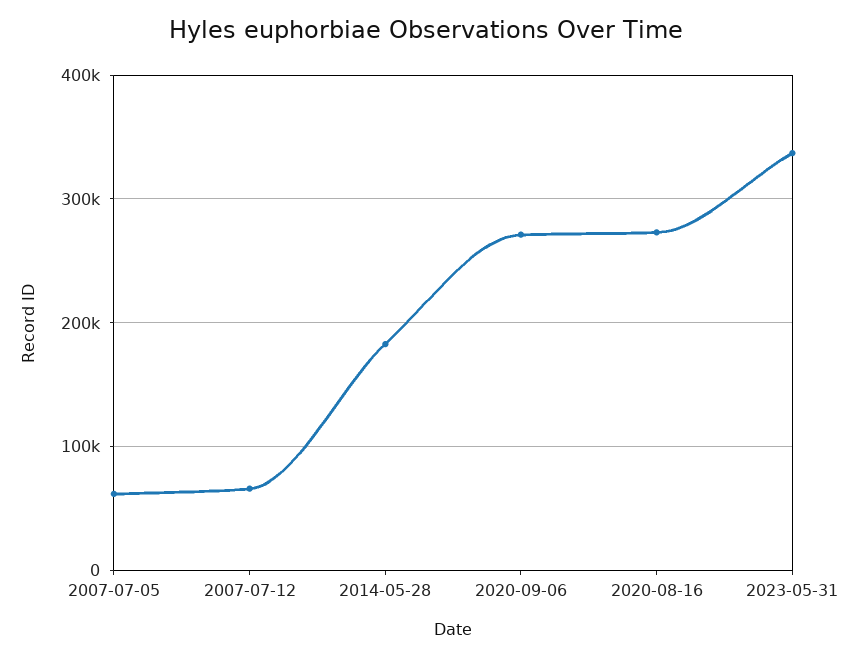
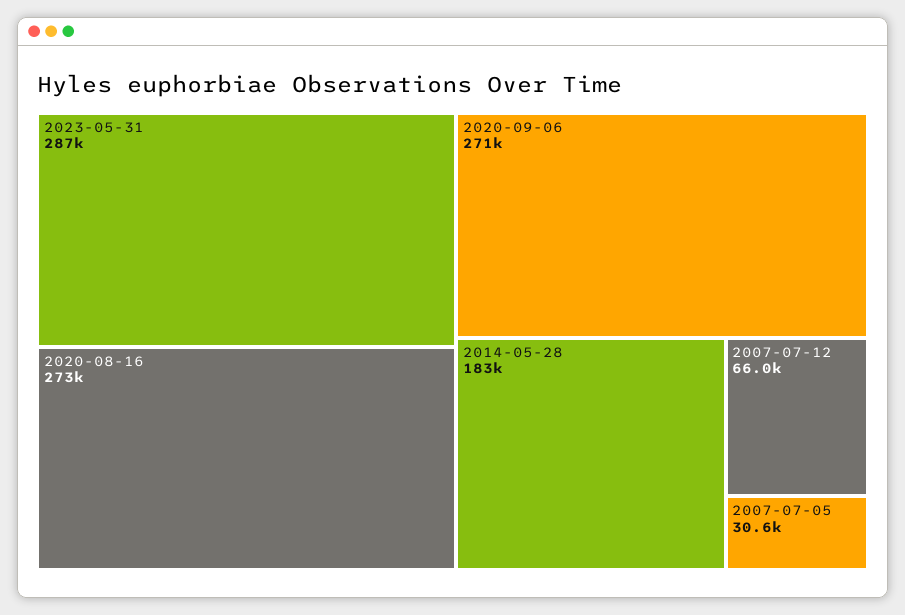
2007-07-05: 60000 -> 30600
2023-05-31: 340000 -> 287000

